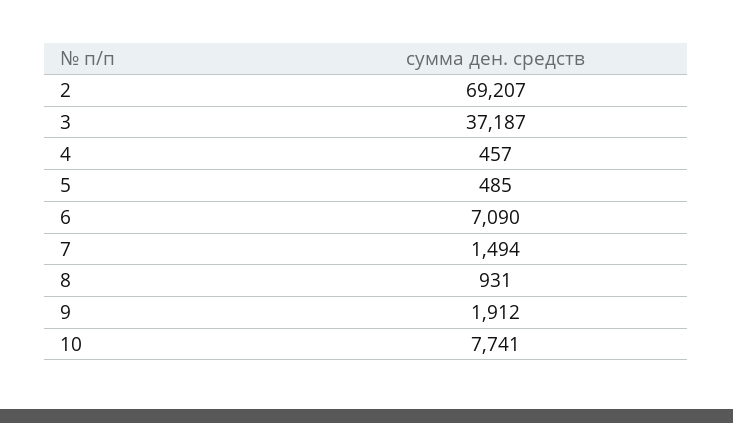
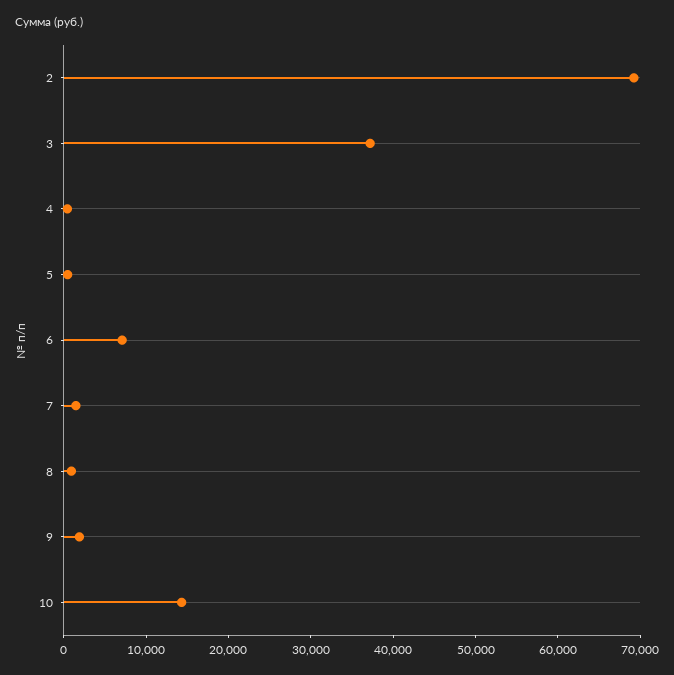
10: 7741 -> 14000

